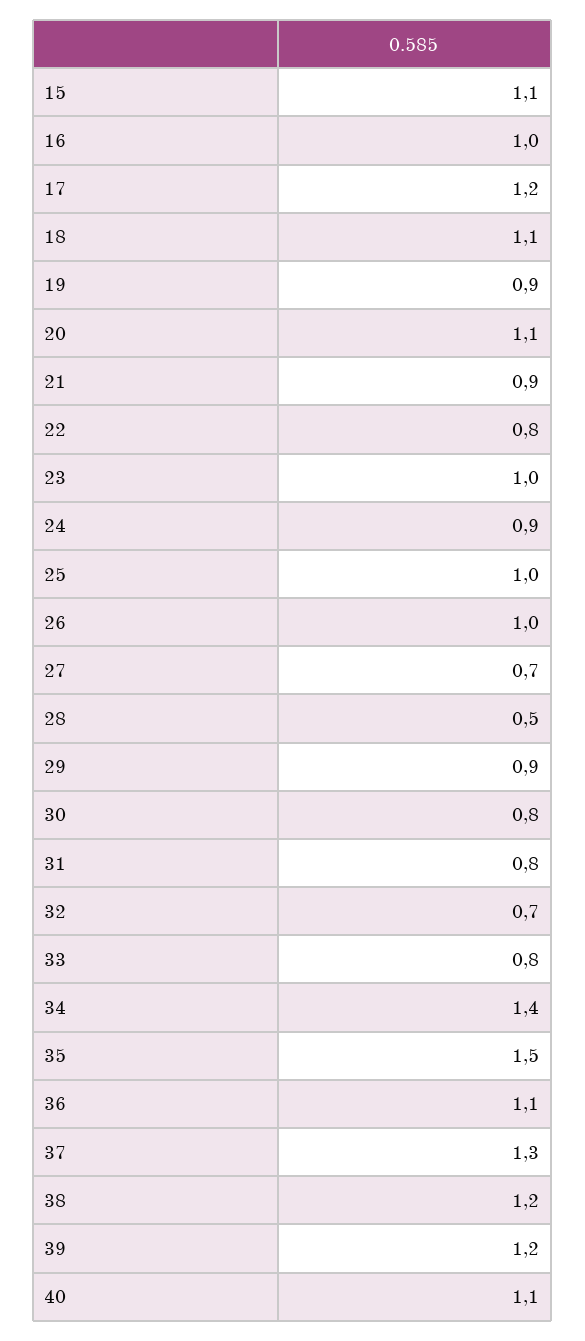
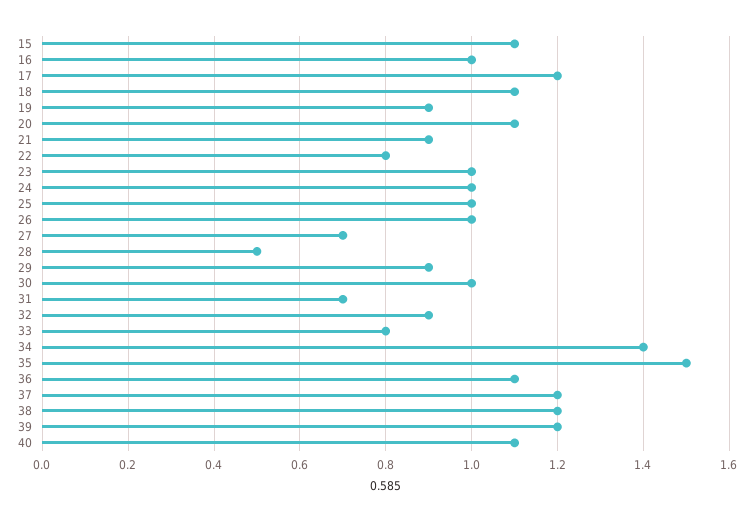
24: 0.9 -> 1
30: 0.8 -> 1
31: 0.8 -> 0.7
32: 0.7 -> 0.9
37: 1.3 -> 1.2

